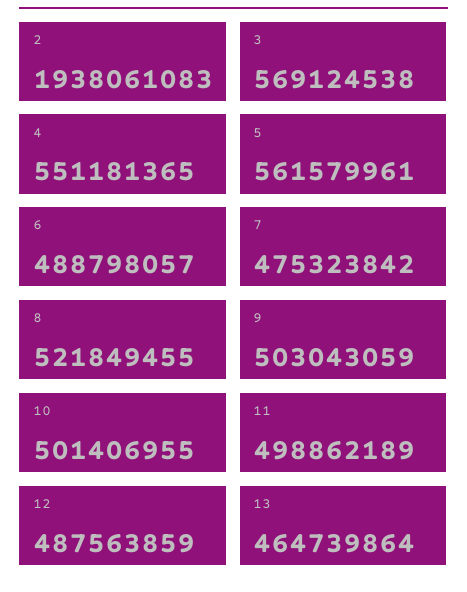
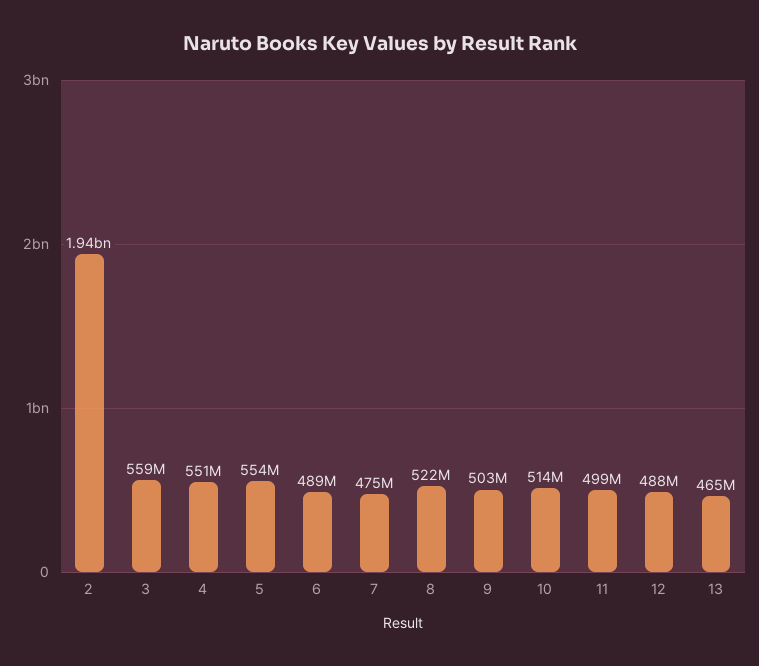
3: 569124538 -> 559000000
5: 561579961 -> 554000000
10: 501406955 -> 514000000

